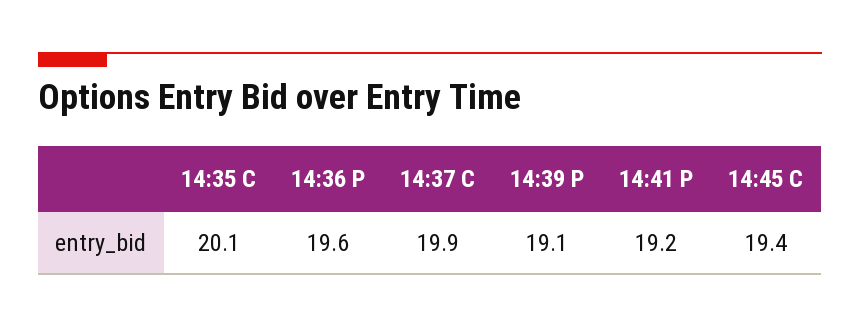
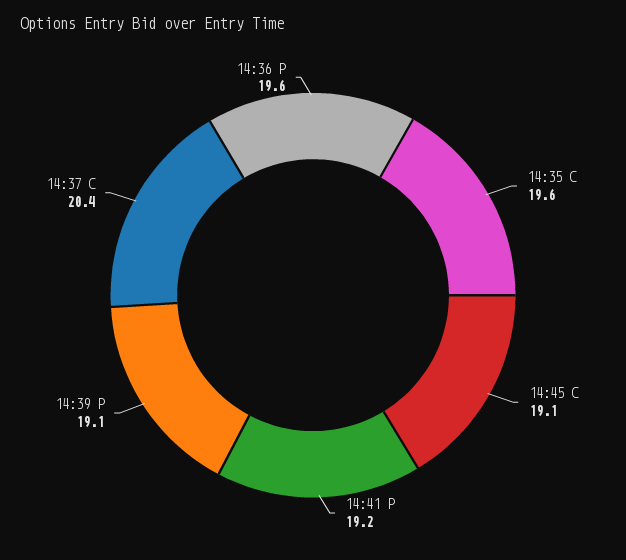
14:35 C: 20.1 -> 19.6
14:37 C: 19.9 -> 20.4
14:45 C: 19.4 -> 19.1

